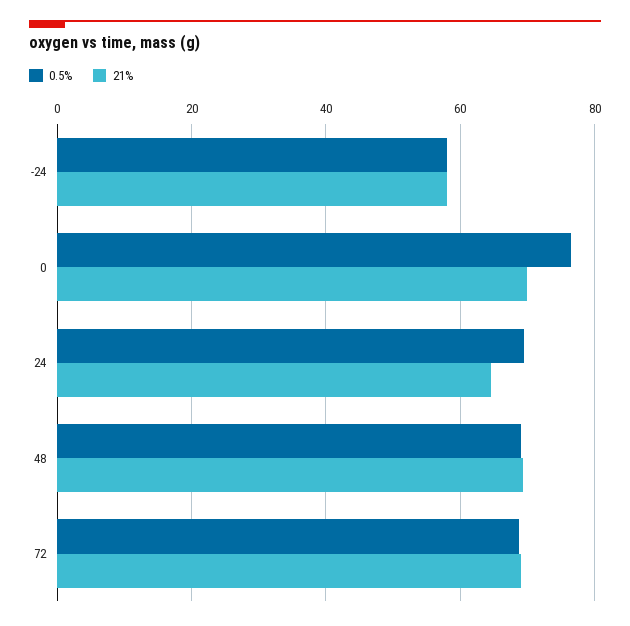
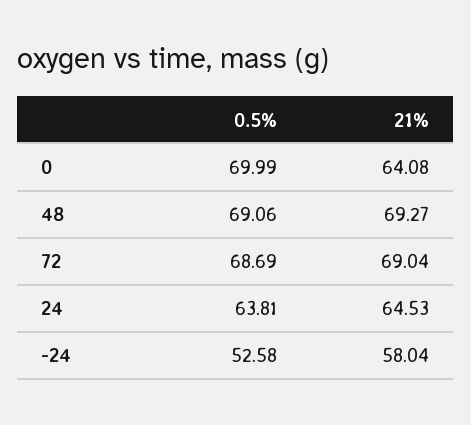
0.5%, -24: 58 -> 52.58
0.5%, 0: 76 -> 69.99
21%, 0: 70 -> 64.08
0.5%, 24: 70 -> 63.81

